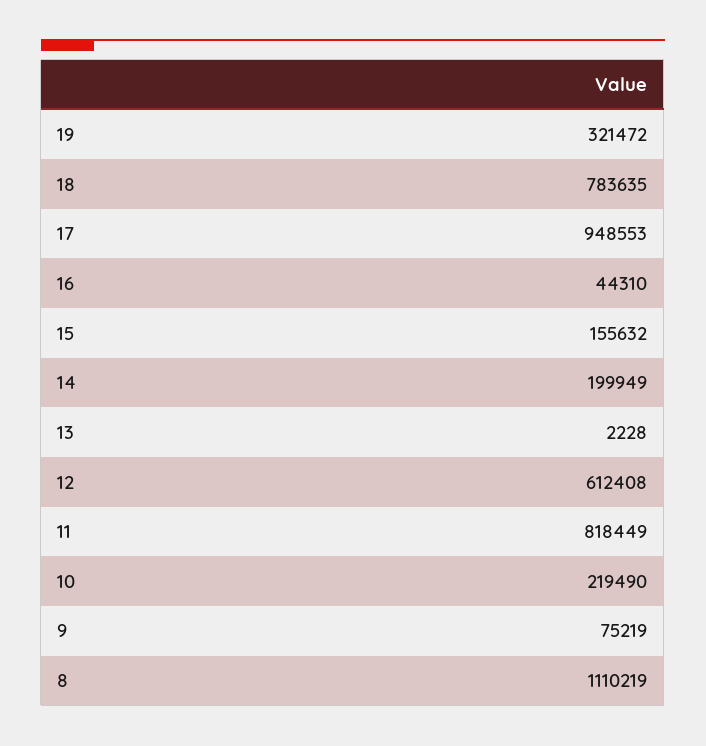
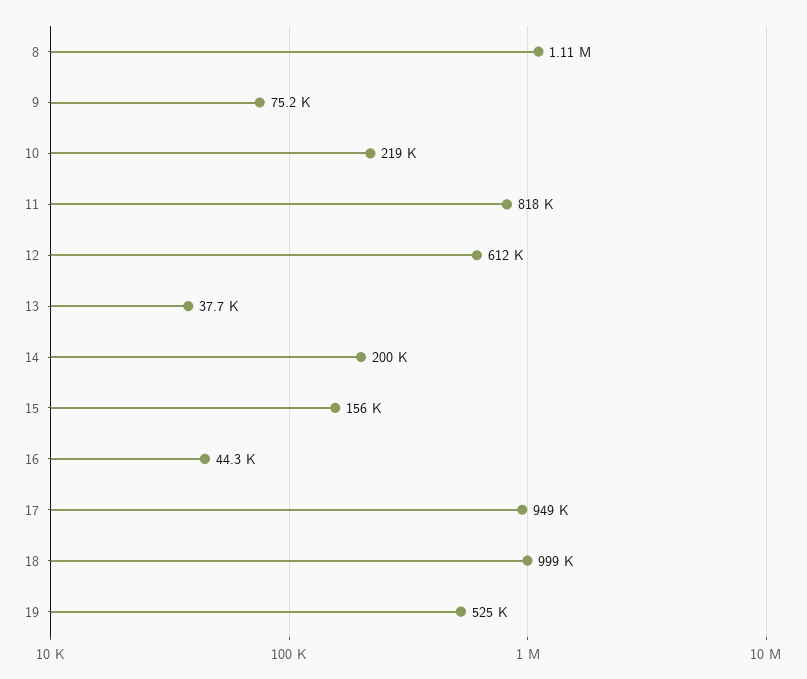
19: 321472 -> 525000
18: 783635 -> 999000
13: 2228 -> 37700

